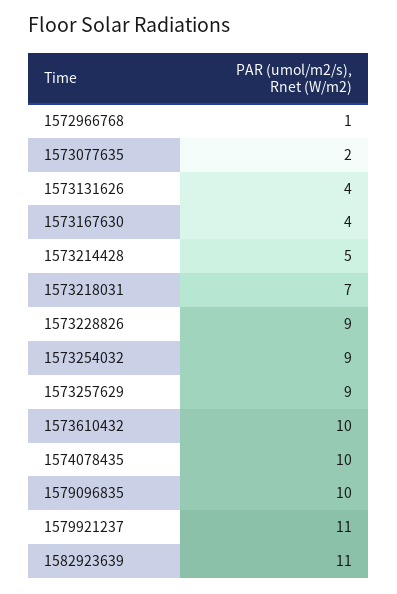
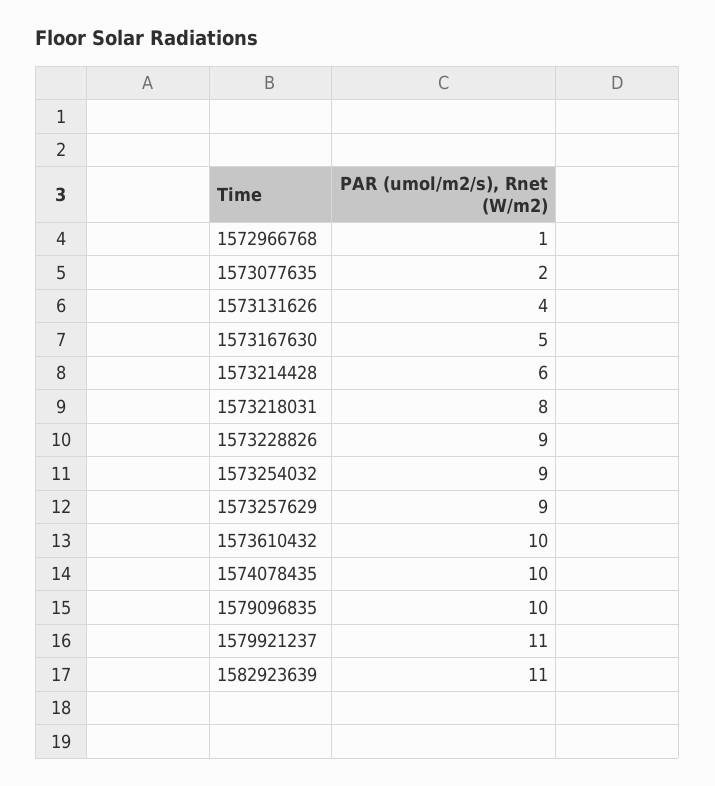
1573167630: 4 -> 5
1573214428: 5 -> 6
1573218031: 7 -> 8

